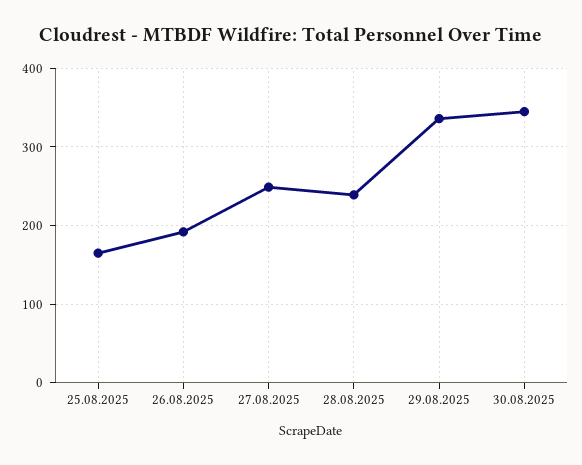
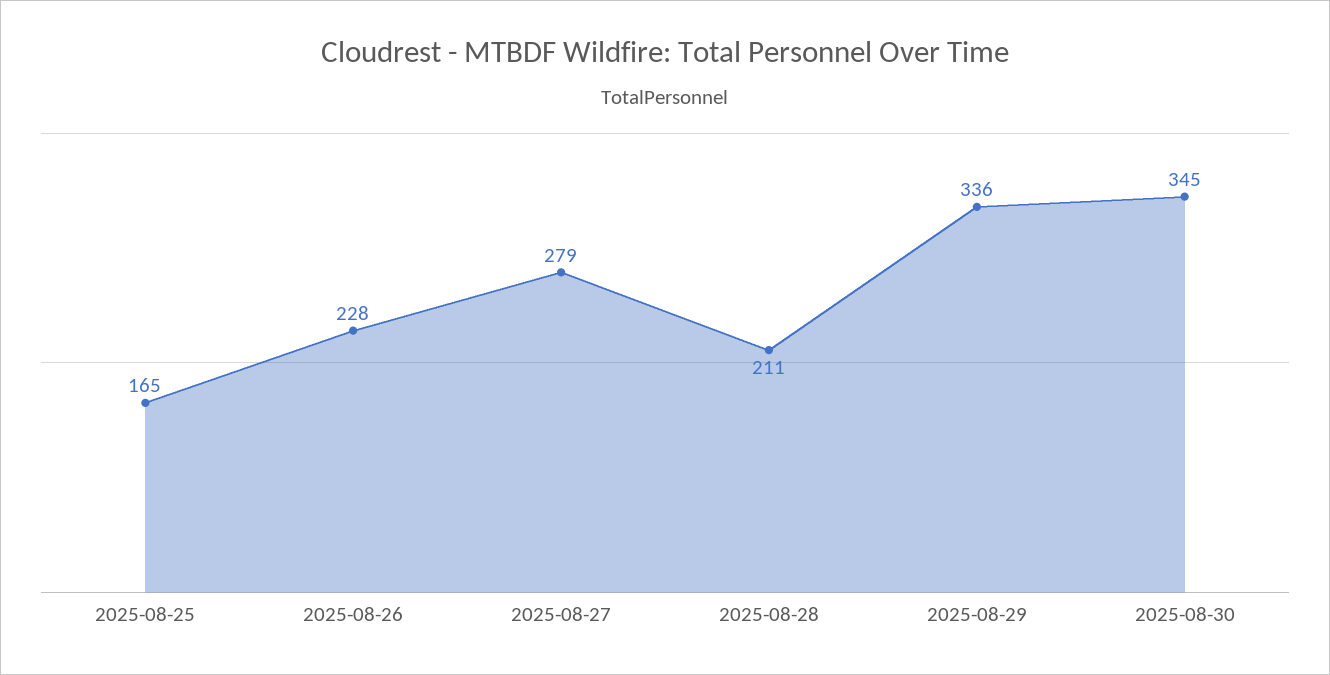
26.08.2025: 190 -> 228
27.08.2025: 250 -> 279
28.08.2025: 240 -> 211

